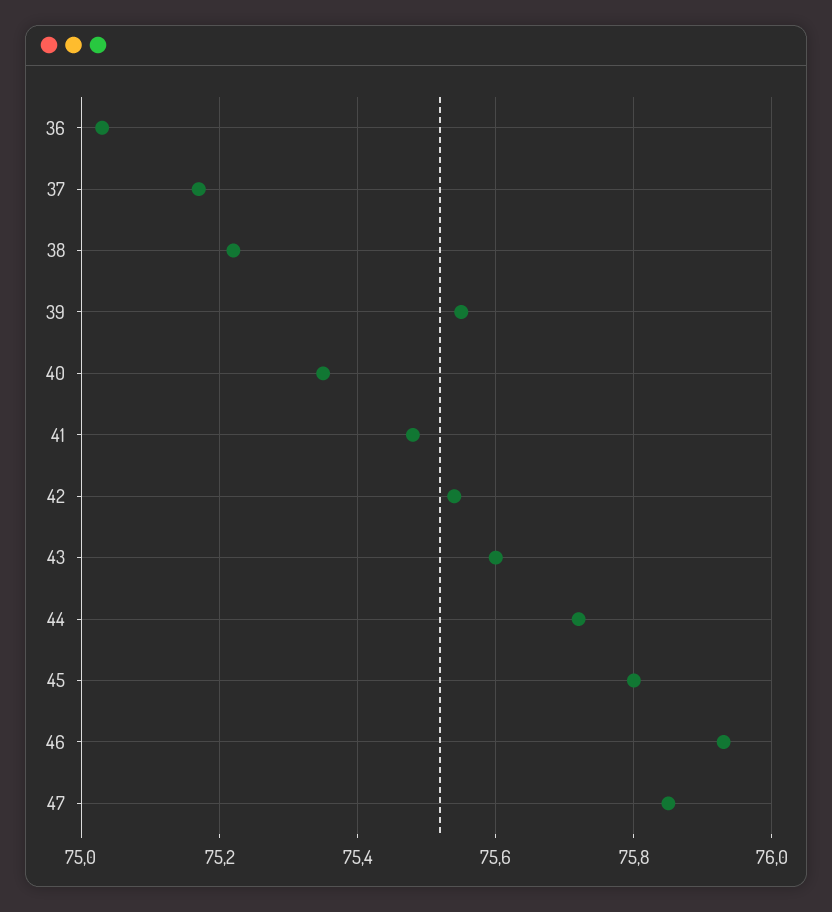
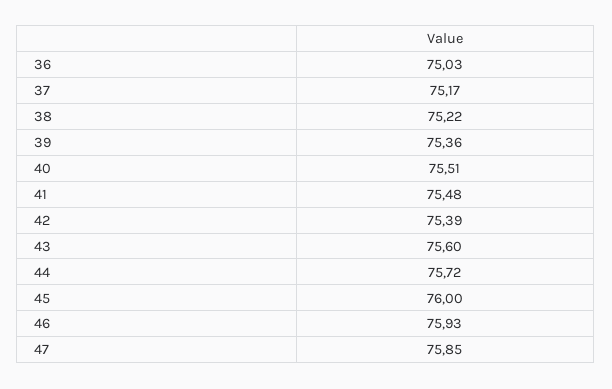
39: 75.55 -> 75.36
40: 75.35 -> 75.51
42: 75.55 -> 75.39
45: 75.8 -> 76

